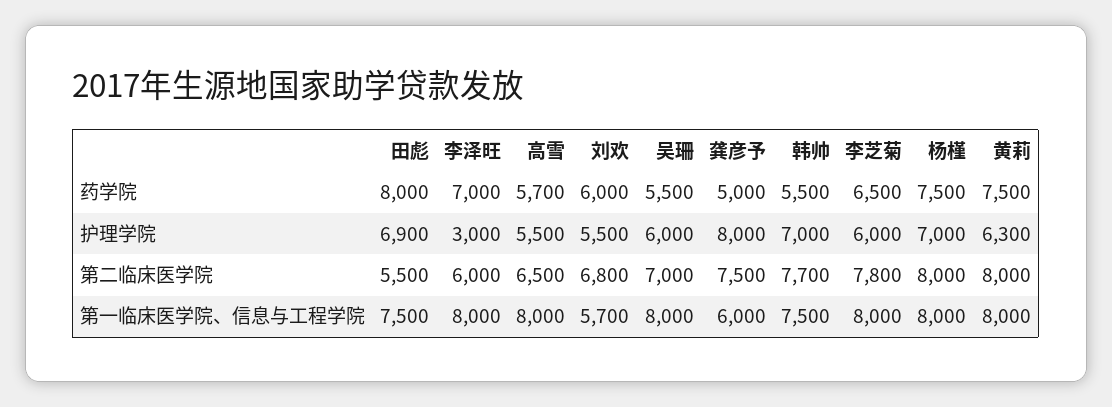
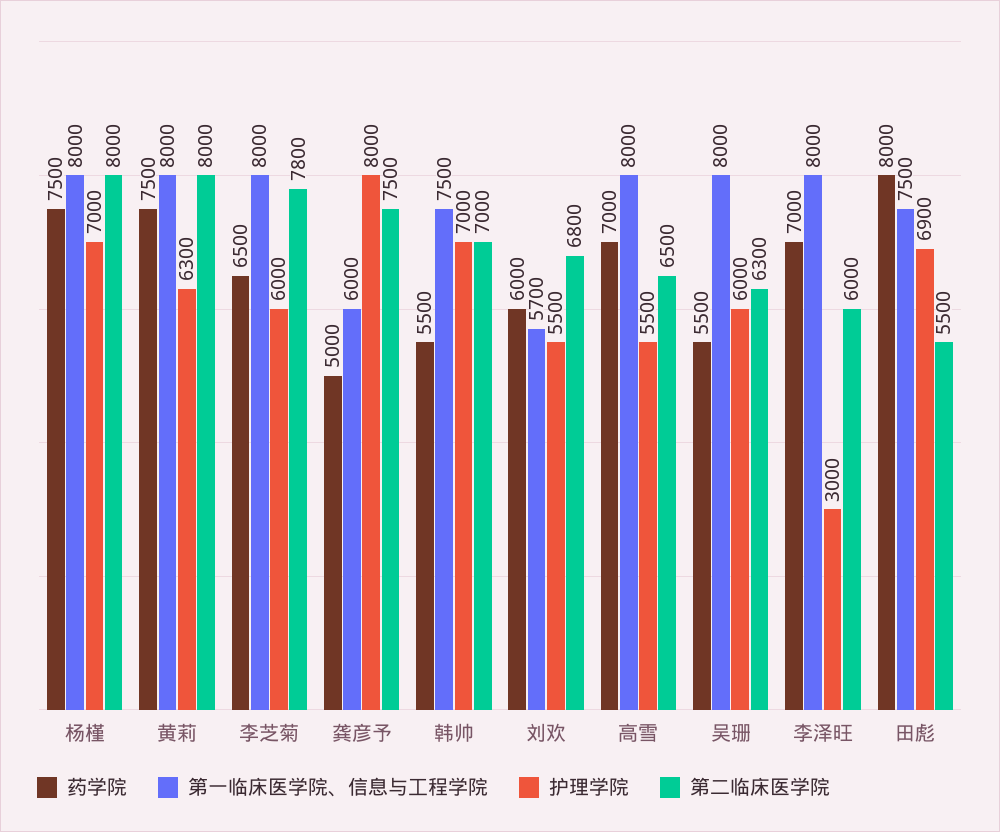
药学院, 高雪: 5700 -> 7000
第二临床医学院, 吴珊: 7000 -> 6300
第二临床医学院, 韩帅: 7700 -> 7000

